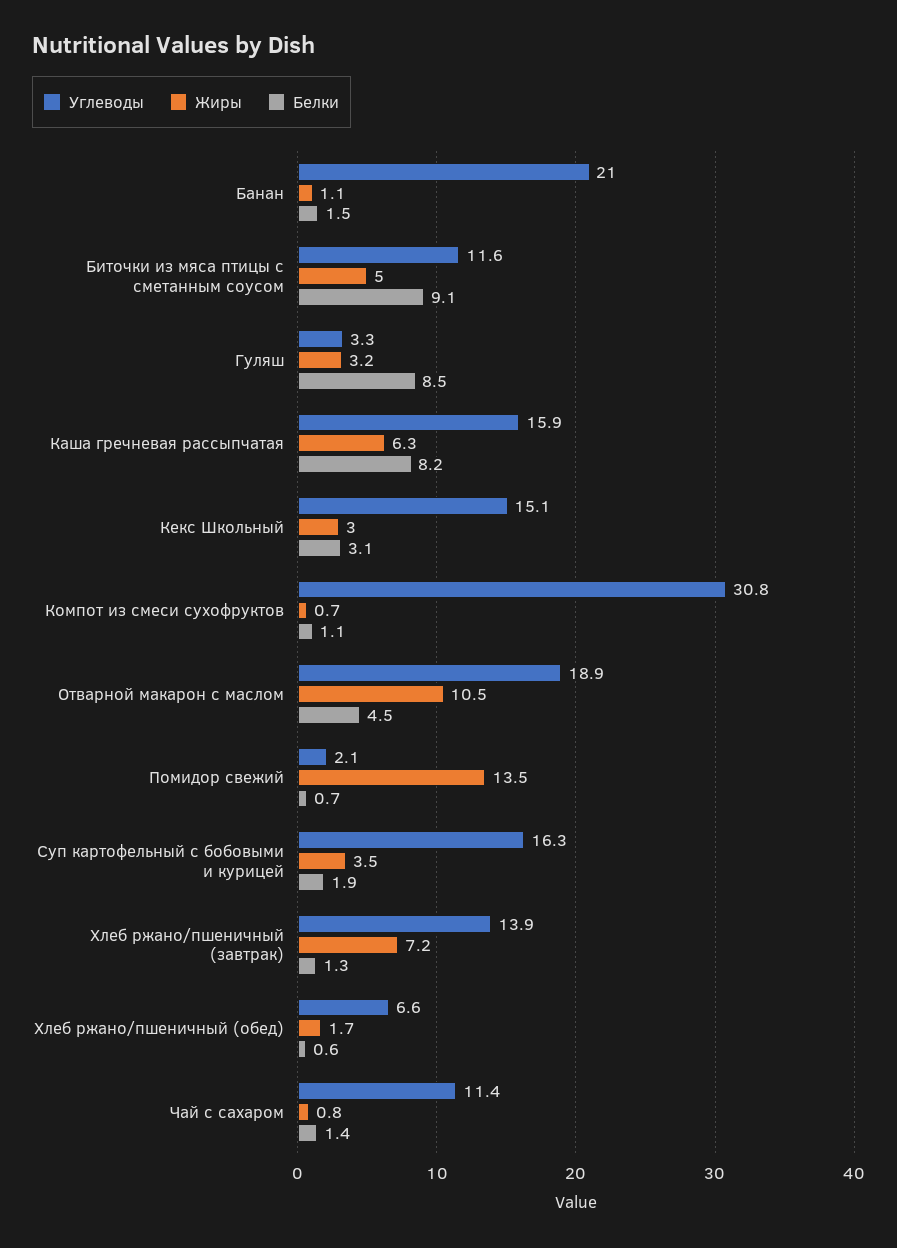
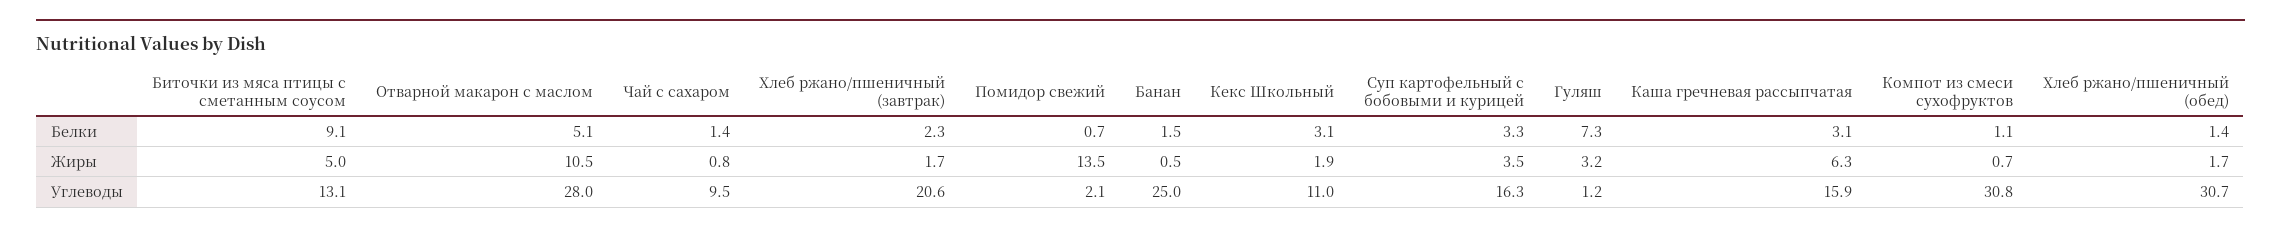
Углеводы, Банан: 21 -> 25
Жиры, Банан: 1.1 -> 0.5
Углеводы, Биточки из мяса птицы с сметанным соусом: 11.6 -> 13.1
Углеводы, Гуляш: 3.3 -> 1.2
Белки, Гуляш: 8.5 -> 7.3
Белки, Каша гречневая рассыпчатая: 8.2 -> 3.1
Углеводы, Кекс Школьный: 15.1 -> 11
Жиры, Кекс Школьный: 3 -> 1.9
Углеводы, Отварной макарон с маслом: 18.9 -> 28
Белки, Отварной макарон с маслом: 4.5 -> 5.1
Белки, Суп картофельный с бобовыми и курицей: 1.9 -> 3.3
Углеводы, Хлеб ржано/пшеничный (завтрак): 13.9 -> 20.6
Жиры, Хлеб ржано/пшеничный (завтрак): 7.2 -> 1.7
Белки, Хлеб ржано/пшеничный (завтрак): 1.3 -> 2.3
Углеводы, Хлеб ржано/пшеничный (обед): 6.6 -> 30.7
Белки, Хлеб ржано/пшеничный (обед): 0.6 -> 1.4
Углеводы, Чай с сахаром: 11.4 -> 9.5

